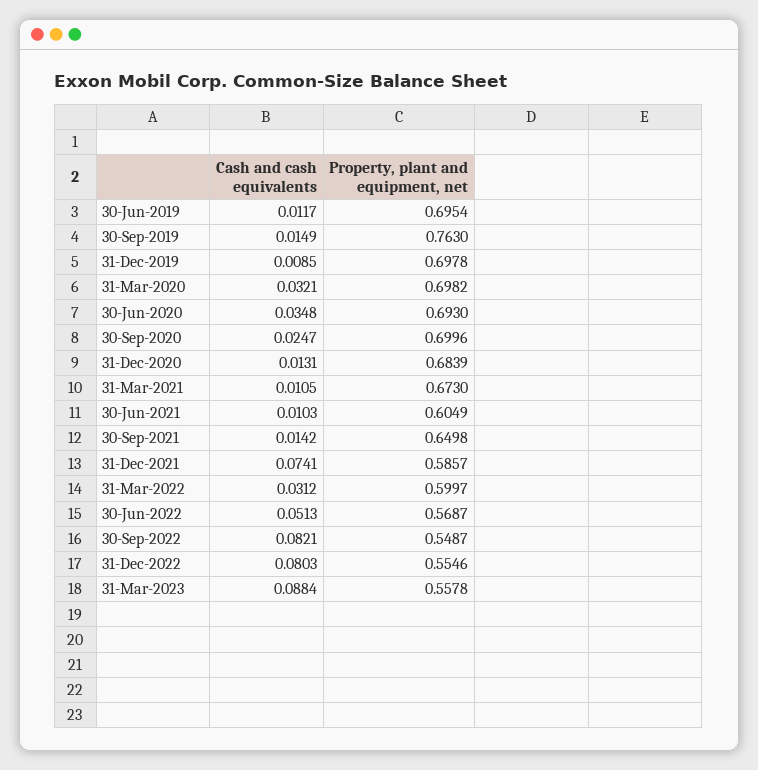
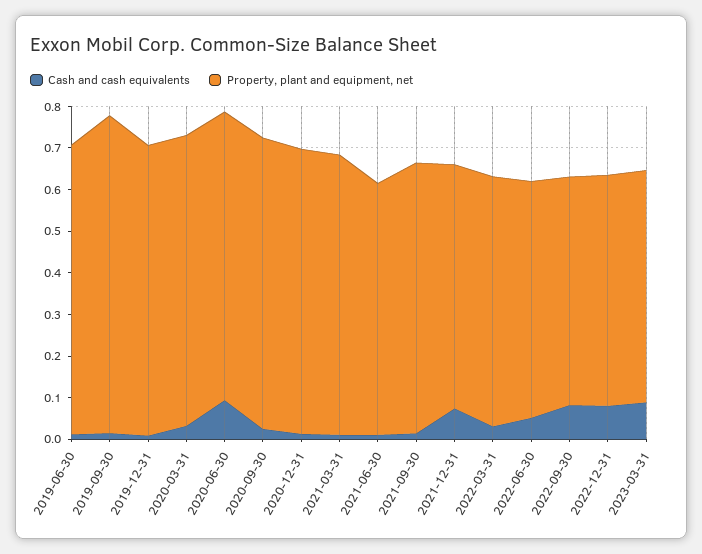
Cash and cash equivalents, 30-Jun-2020: 0.0348 -> 0.1

